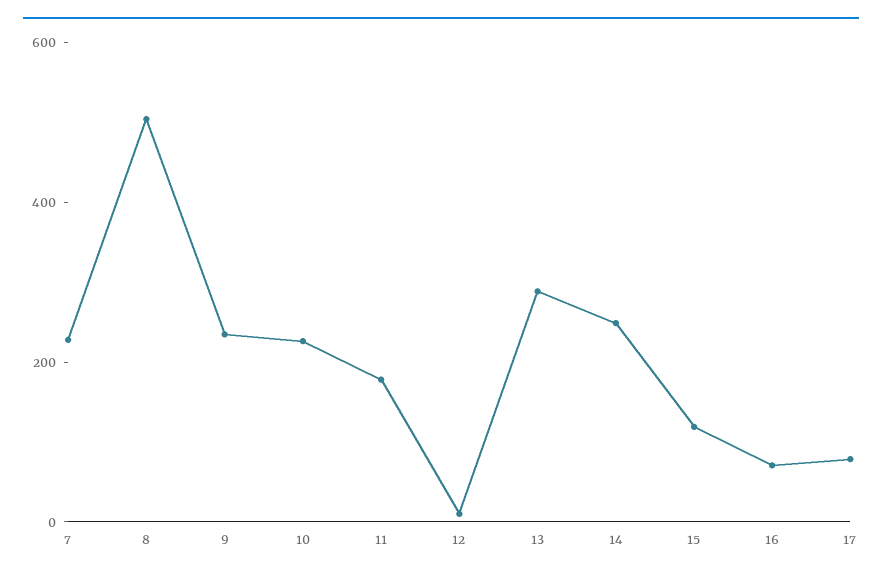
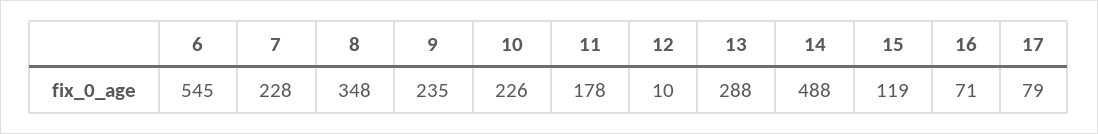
8: 500 -> 348
14: 250 -> 488
6: none -> 545

